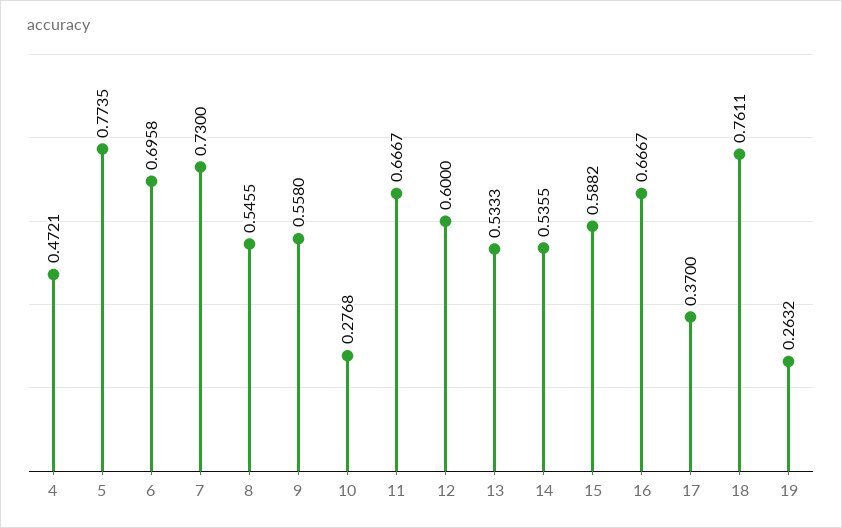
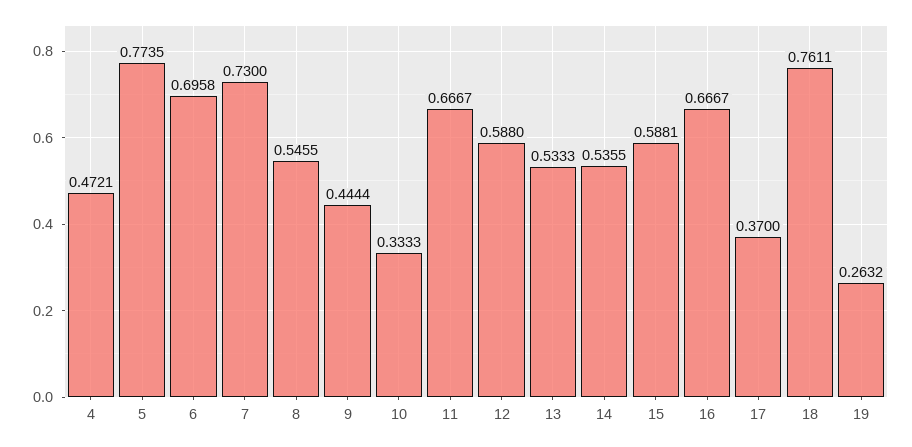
9: 0.558 -> 0.4444
10: 0.2768 -> 0.3333
12: 0.6 -> 0.588
15: 0.5882 -> 0.5881

